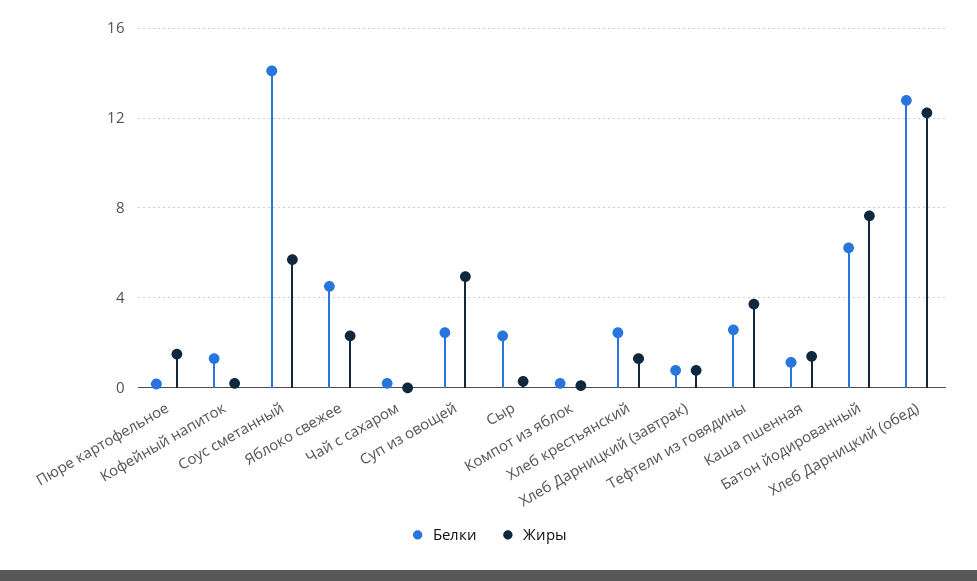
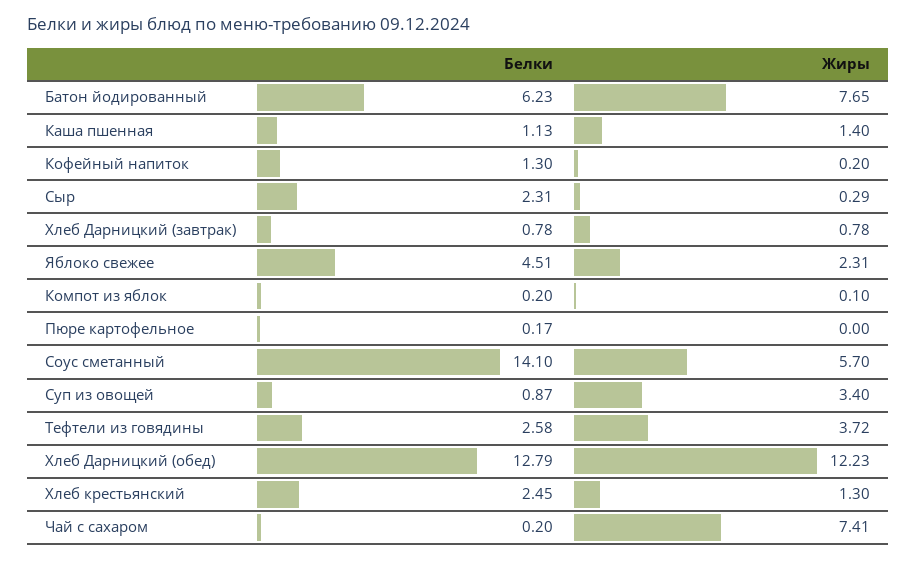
Жиры, Пюре картофельное: 1.5 -> 0
Жиры, Чай с сахаром: 0 -> 7.41
Белки, Суп из овощей: 2.5 -> 0.87
Жиры, Суп из овощей: 5 -> 3.4

